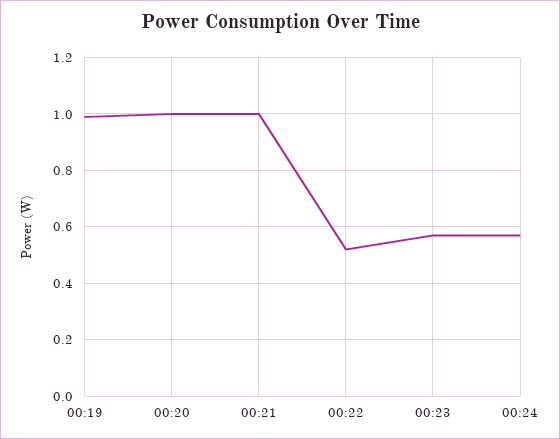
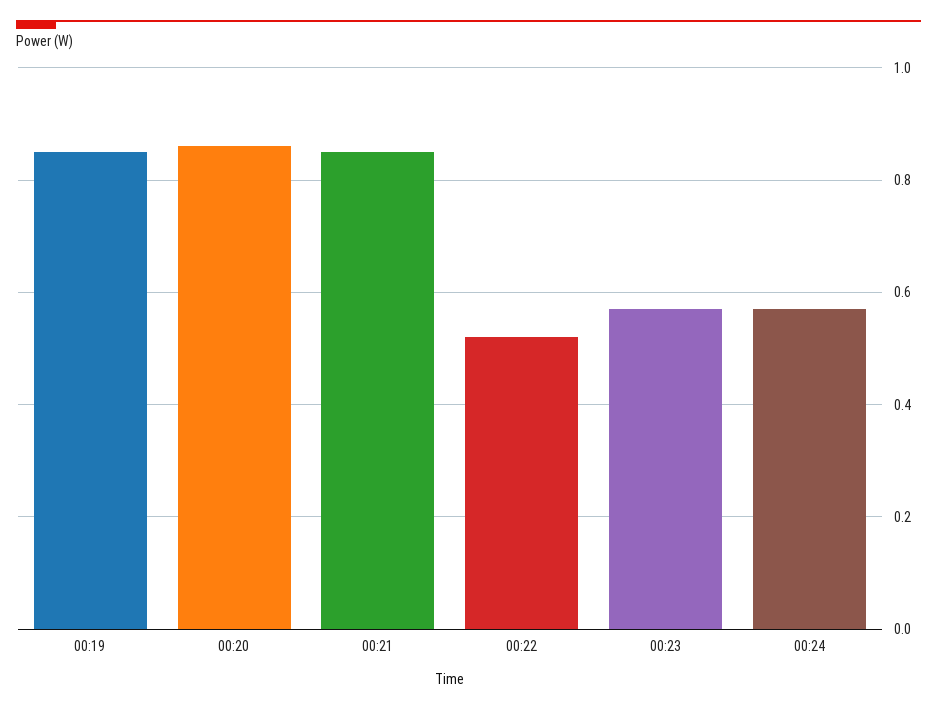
00:19: 1 -> 0.85
00:20: 1 -> 0.85
00:21: 1 -> 0.85

